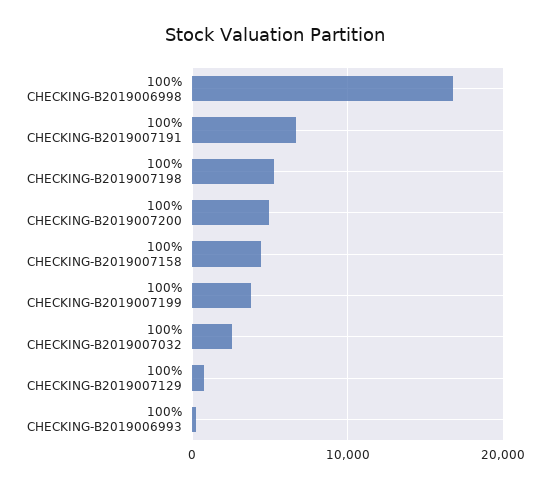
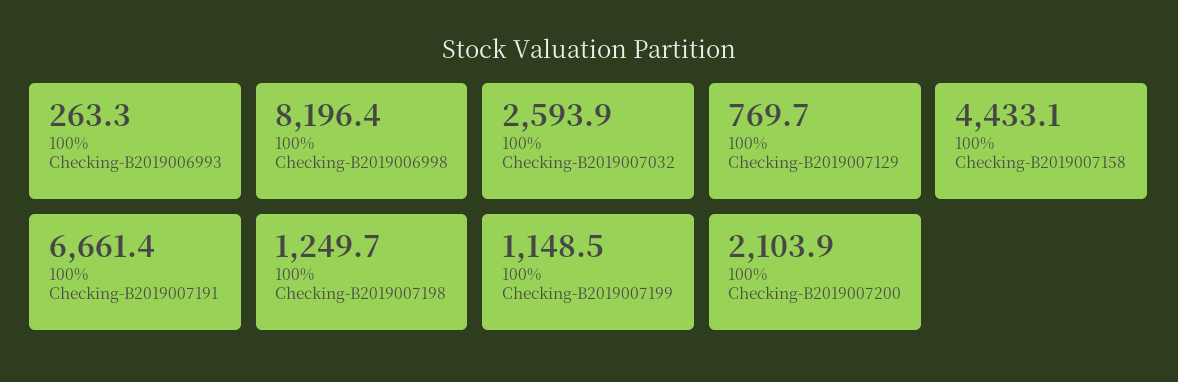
100% CHECKING-B2019006998: 17000 -> 8196.4
100% CHECKING-B2019007198: 5000 -> 1249.7
100% CHECKING-B2019007200: 5000 -> 2103.9
100% CHECKING-B2019007199: 4000 -> 1148.5

